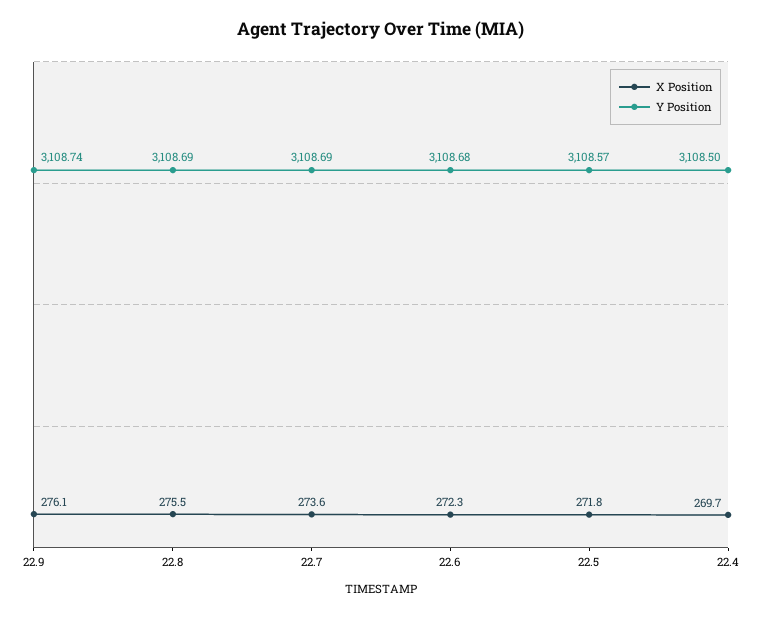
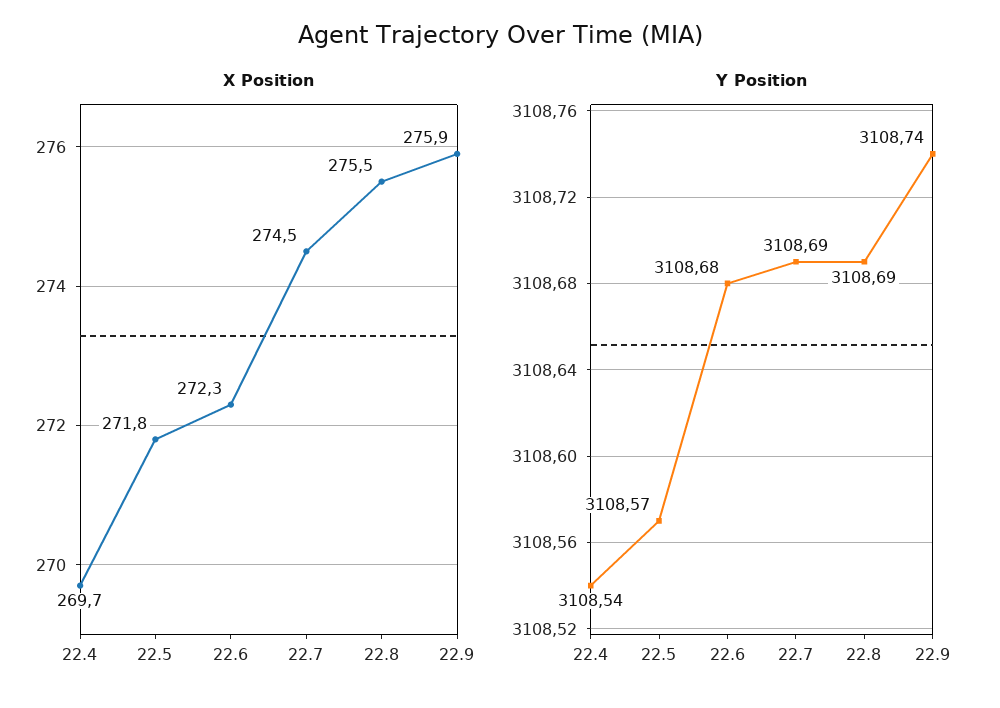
X Position, 22.9: 276.1 -> 275.9
X Position, 22.7: 273.6 -> 274.5
Y Position, 22.4: 3108.5 -> 3108.54

